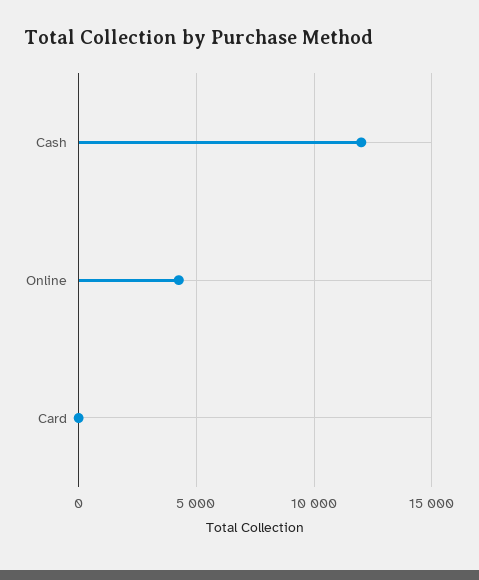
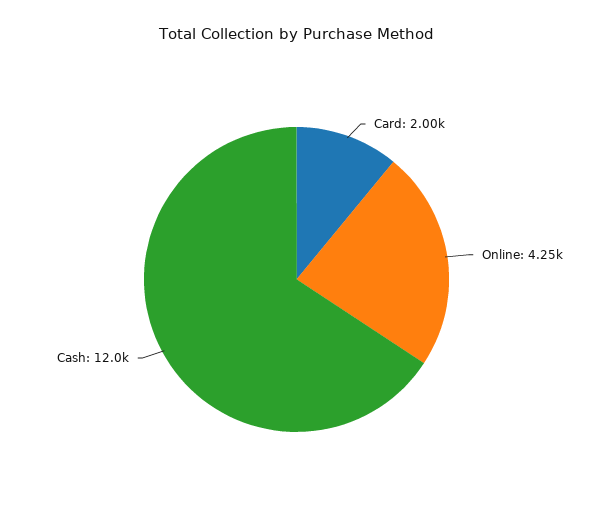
Card: 0 -> 2000

